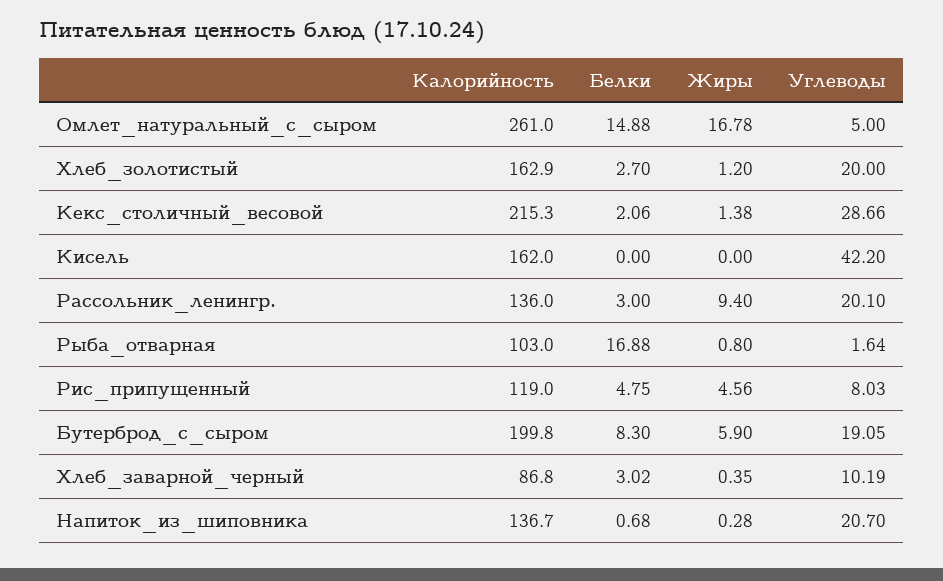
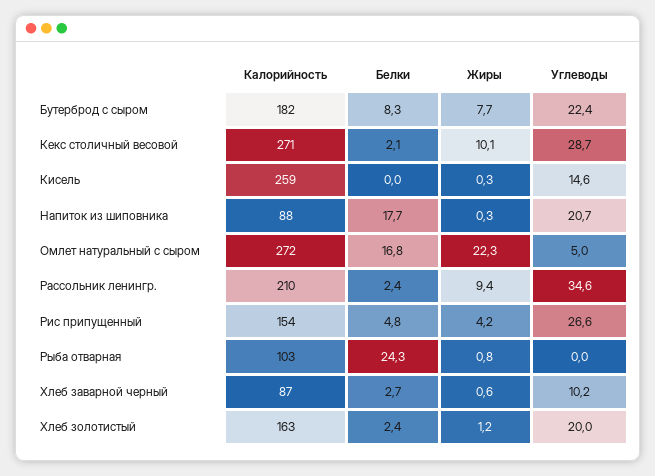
Калорийность, Омлет_натуральный_с_сыром: 261 -> 272
Белки, Омлет_натуральный_с_сыром: 14.88 -> 16.8
Жиры, Омлет_натуральный_с_сыром: 16.78 -> 22.3
Белки, Хлеб_золотистый: 2.7 -> 2.4
Калорийность, Кекс_столичный_весовой: 215.3 -> 271
Жиры, Кекс_столичный_весовой: 1.38 -> 10.1
Калорийность, Кисель: 162 -> 259
Жиры, Кисель: 0 -> 0.3
Углеводы, Кисель: 42.2 -> 14.6
Калорийность, Рассольник_ленингр.: 136 -> 210
Белки, Рассольник_ленингр.: 3 -> 2.4
Углеводы, Рассольник_ленингр.: 20.1 -> 34.6
Белки, Рыба_отварная: 16.88 -> 24.3
Углеводы, Рыба_отварная: 1.64 -> 0
Калорийность, Рис_припущенный: 119 -> 154
Жиры, Рис_припущенный: 4.56 -> 4.2
Углеводы, Рис_припущенный: 8.03 -> 26.6
Калорийность, Бутерброд_с_сыром: 199.8 -> 182
Жиры, Бутерброд_с_сыром: 5.9 -> 7.7
Углеводы, Бутерброд_с_сыром: 19.05 -> 22.4
Белки, Хлеб_заварной_черный: 3.02 -> 2.7
Жиры, Хлеб_заварной_черный: 0.35 -> 0.6
Калорийность, Напиток_из_шиповника: 136.7 -> 88
Белки, Напиток_из_шиповника: 0.68 -> 17.7

